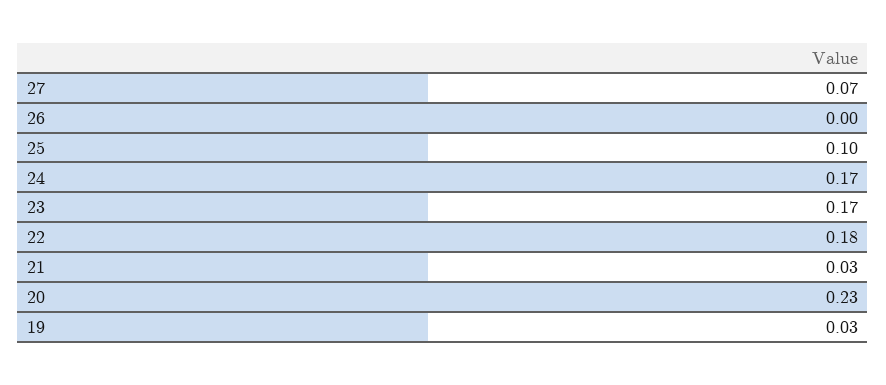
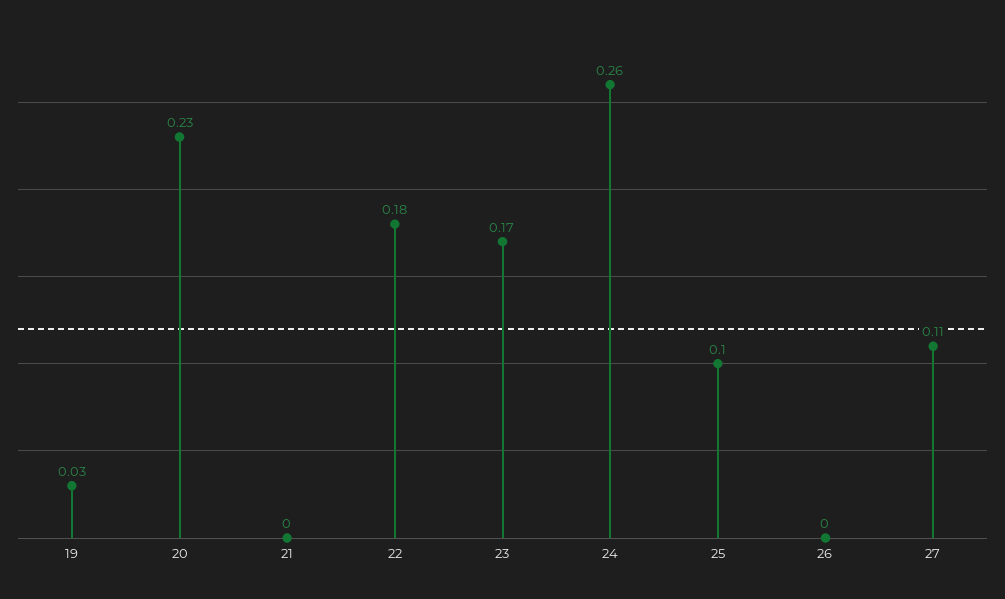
27: 0.07 -> 0.11
24: 0.17 -> 0.26
21: 0.03 -> 0

